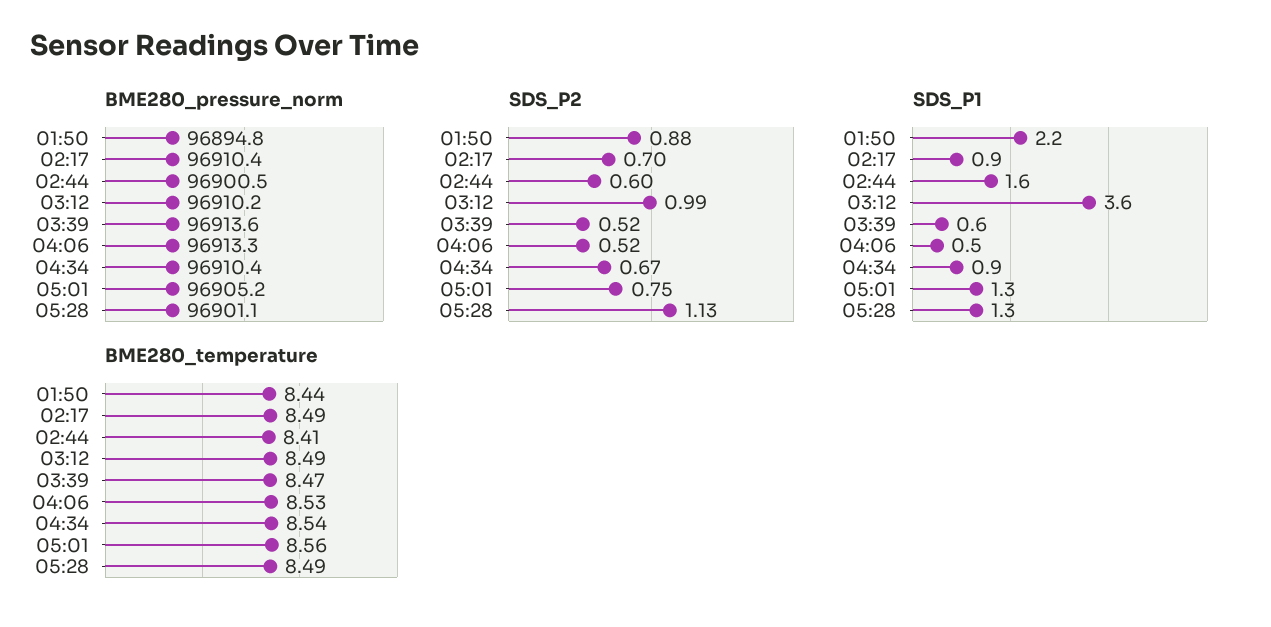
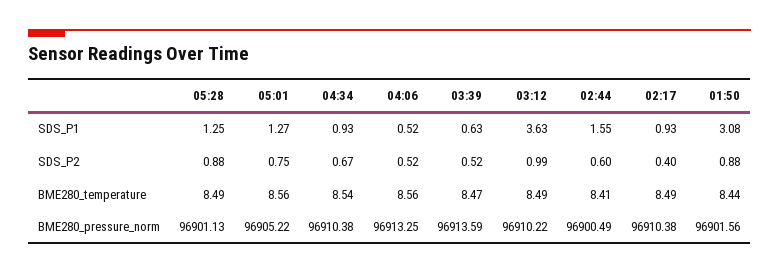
BME280_pressure_norm, 01:50: 96894.8 -> 96901.56
SDS_P2, 02:17: 0.7 -> 0.4
SDS_P2, 05:28: 1.13 -> 0.88
SDS_P1, 01:50: 2.2 -> 3.08
BME280_temperature, 04:06: 8.53 -> 8.56

